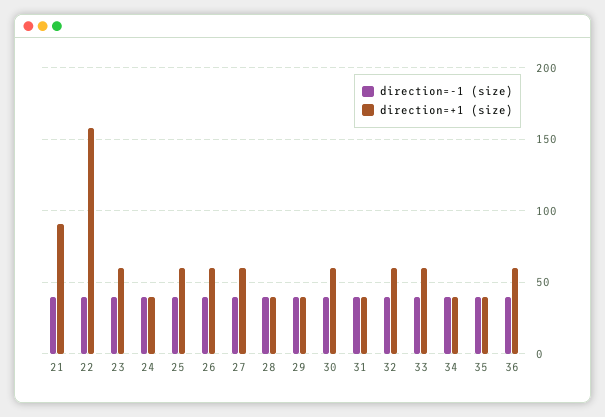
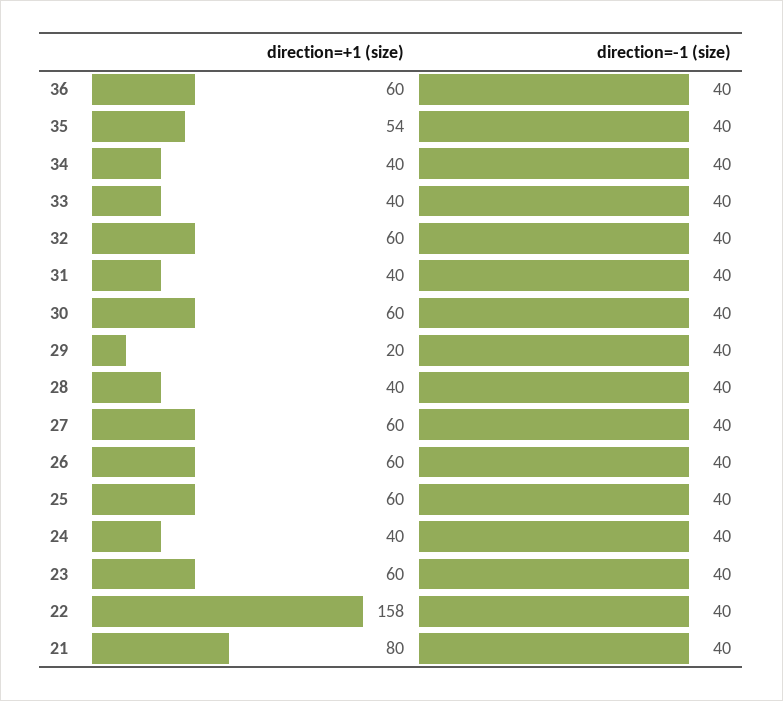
direction=+1 (size), 21: 90 -> 80
direction=+1 (size), 29: 40 -> 20
direction=+1 (size), 33: 60 -> 40
direction=+1 (size), 35: 40 -> 54

